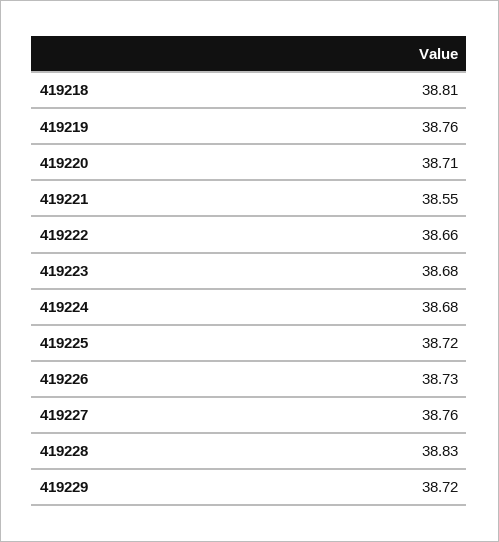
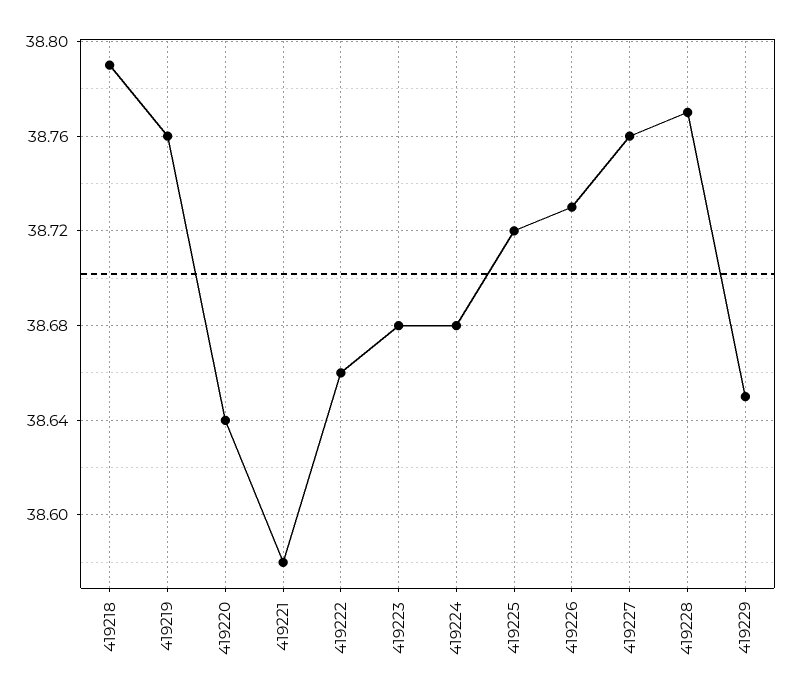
419218: 38.81 -> 38.79
419220: 38.71 -> 38.64
419221: 38.55 -> 38.58
419228: 38.83 -> 38.77
419229: 38.72 -> 38.65

